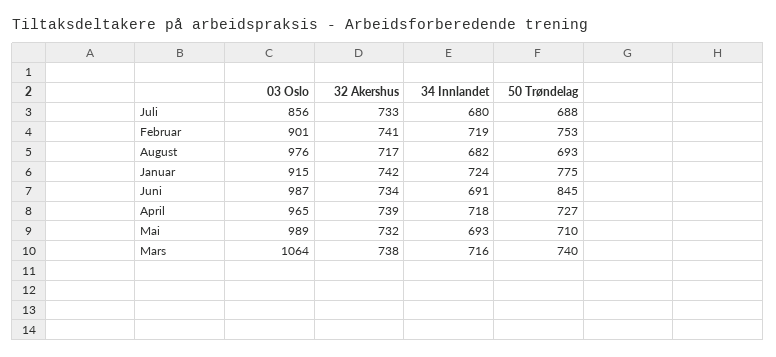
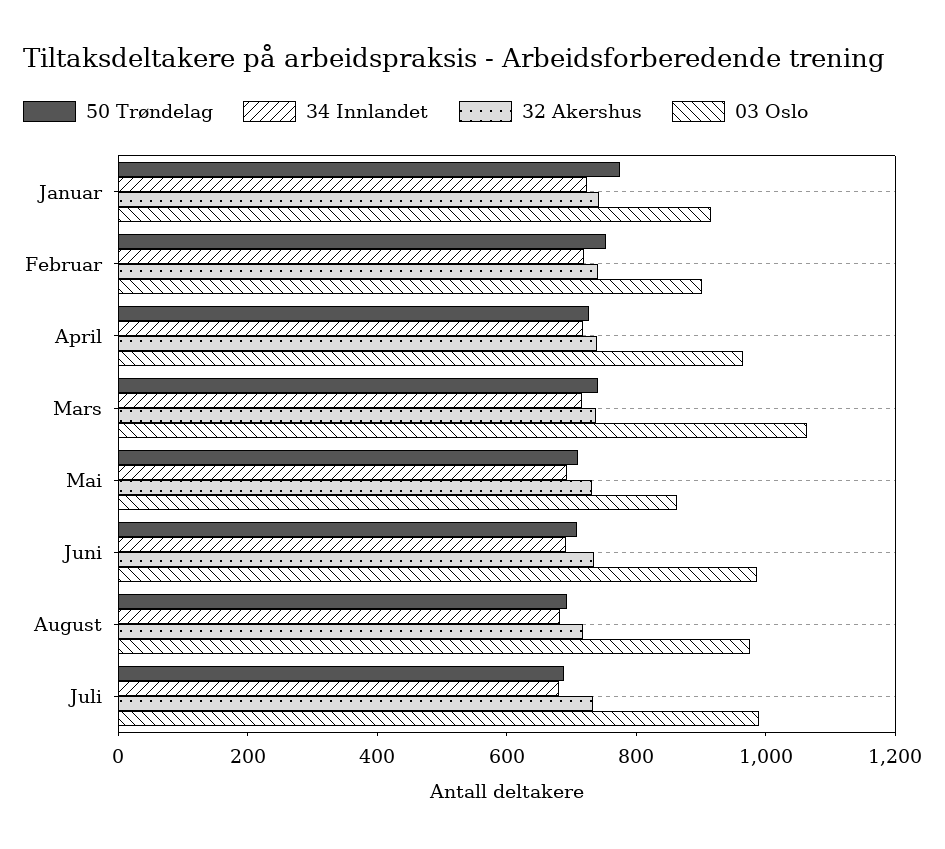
03 Oslo, Juli: 856 -> 1000
50 Trøndelag, Juni: 845 -> 700
03 Oslo, Mai: 989 -> 850

